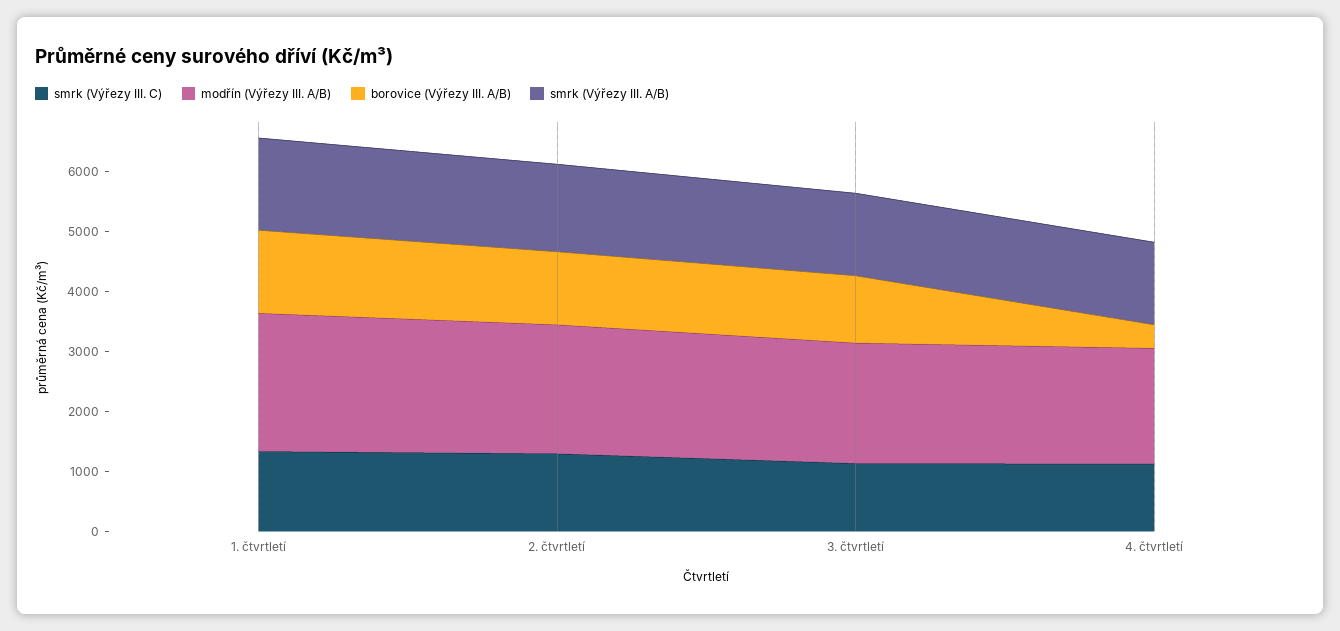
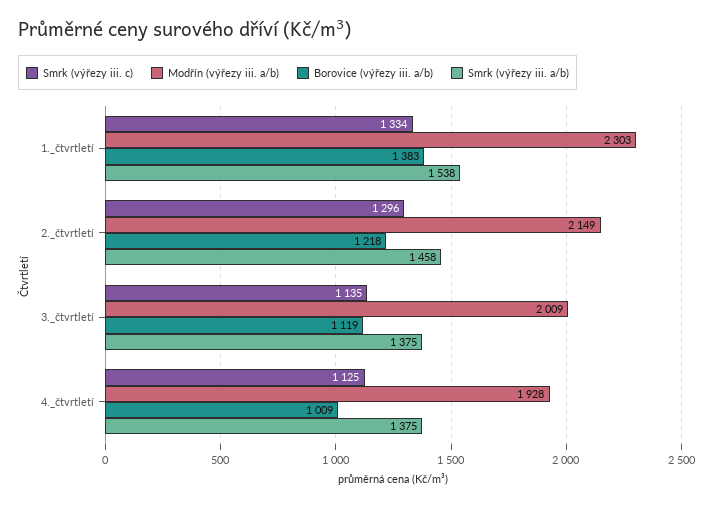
borovice (Výřezy III. A/B), 4. čtvrtletí: 400 -> 1009

